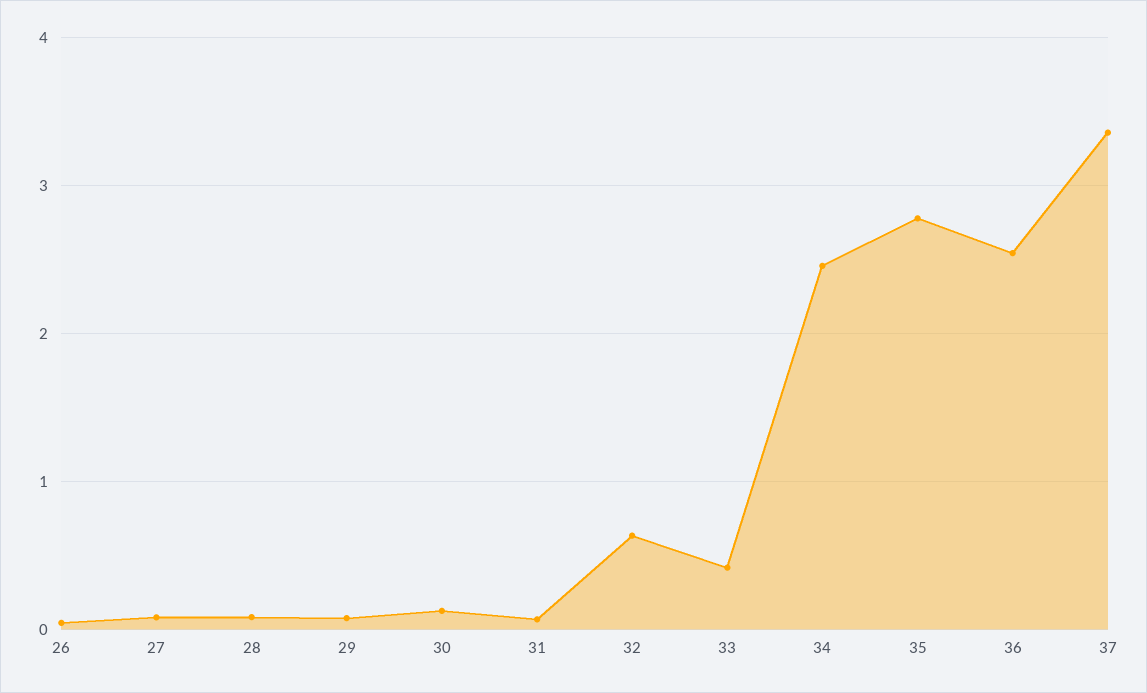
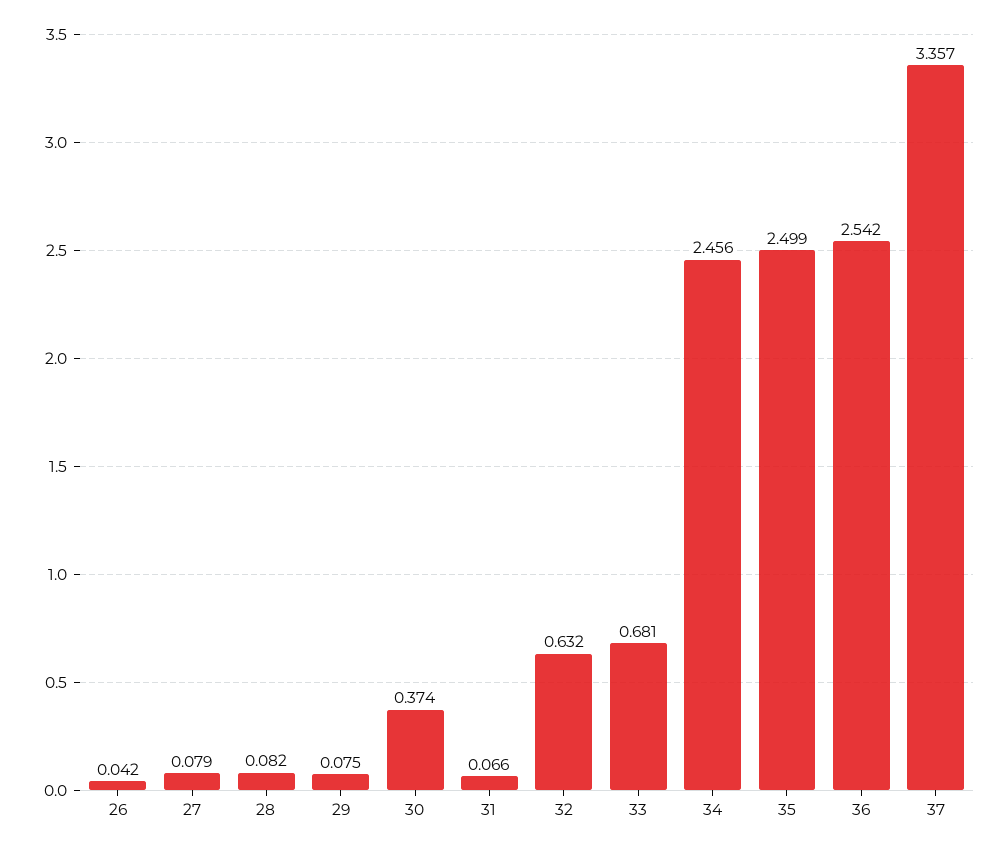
30: 0.1 -> 0.374
33: 0.4 -> 0.681
35: 2.8 -> 2.499

